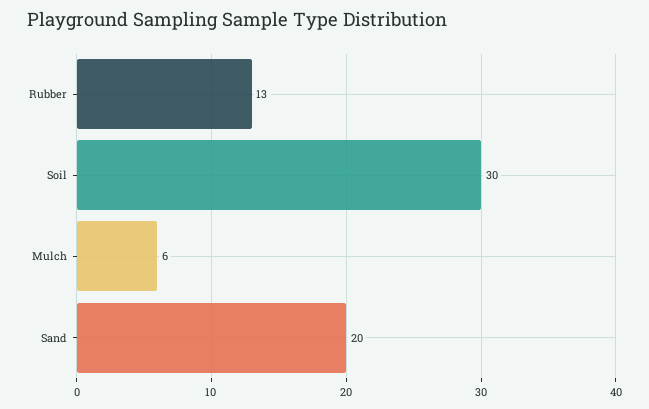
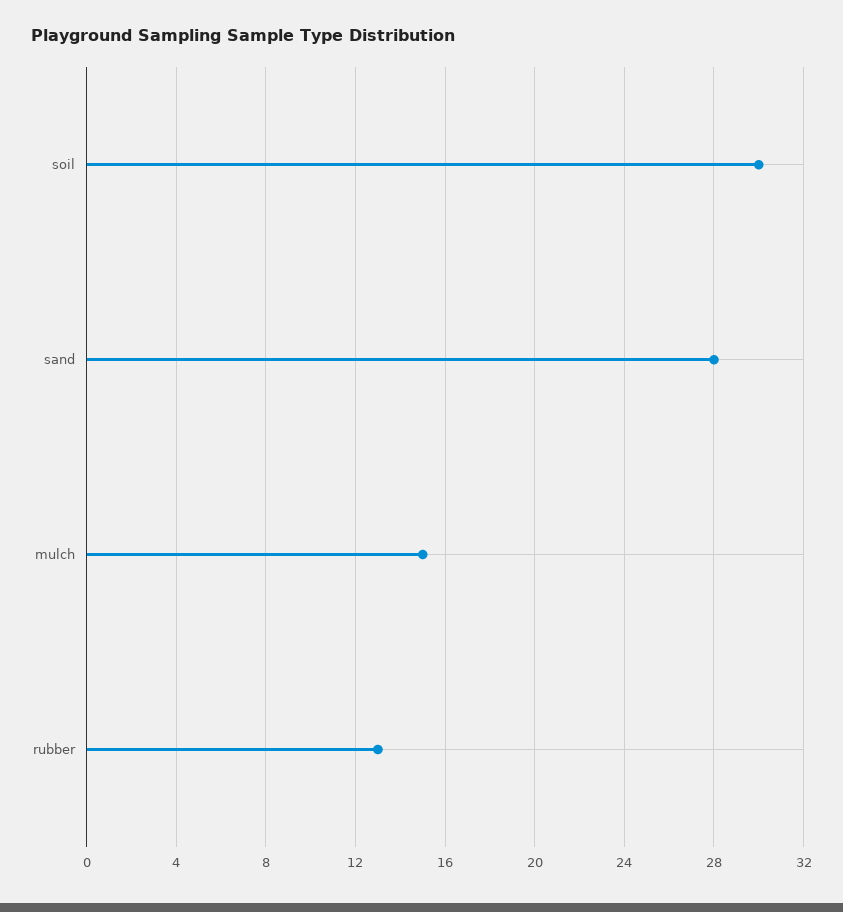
Mulch: 6 -> 15
Sand: 20 -> 28

